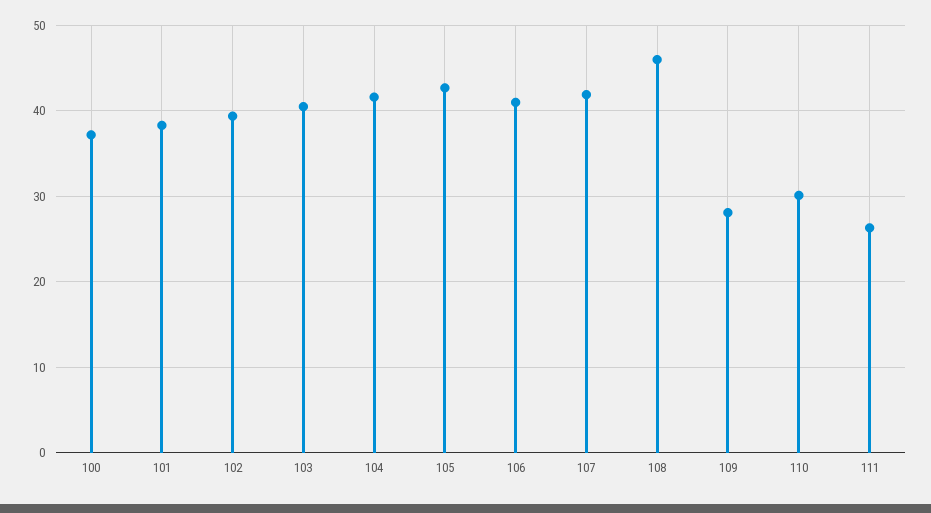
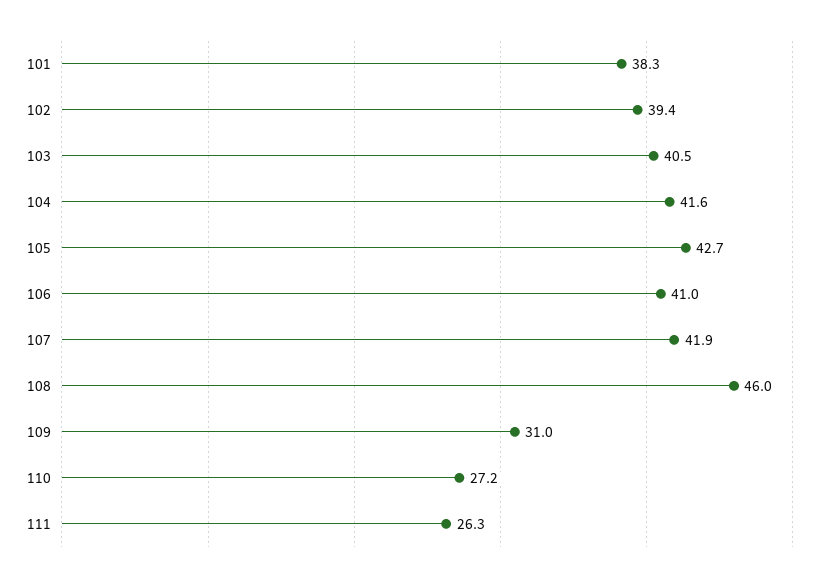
100: 37 -> none
109: 28 -> 31
110: 30 -> 27.2

